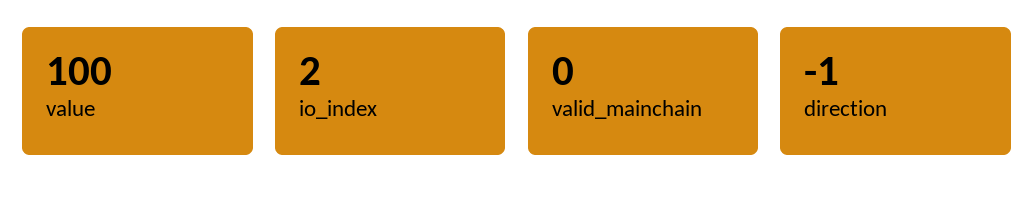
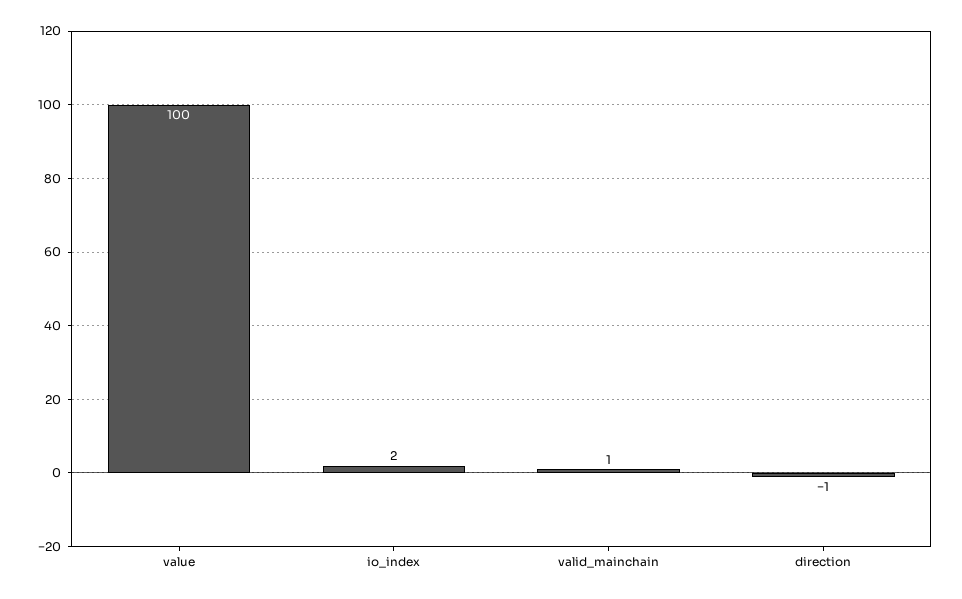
valid_mainchain: 0 -> 1

